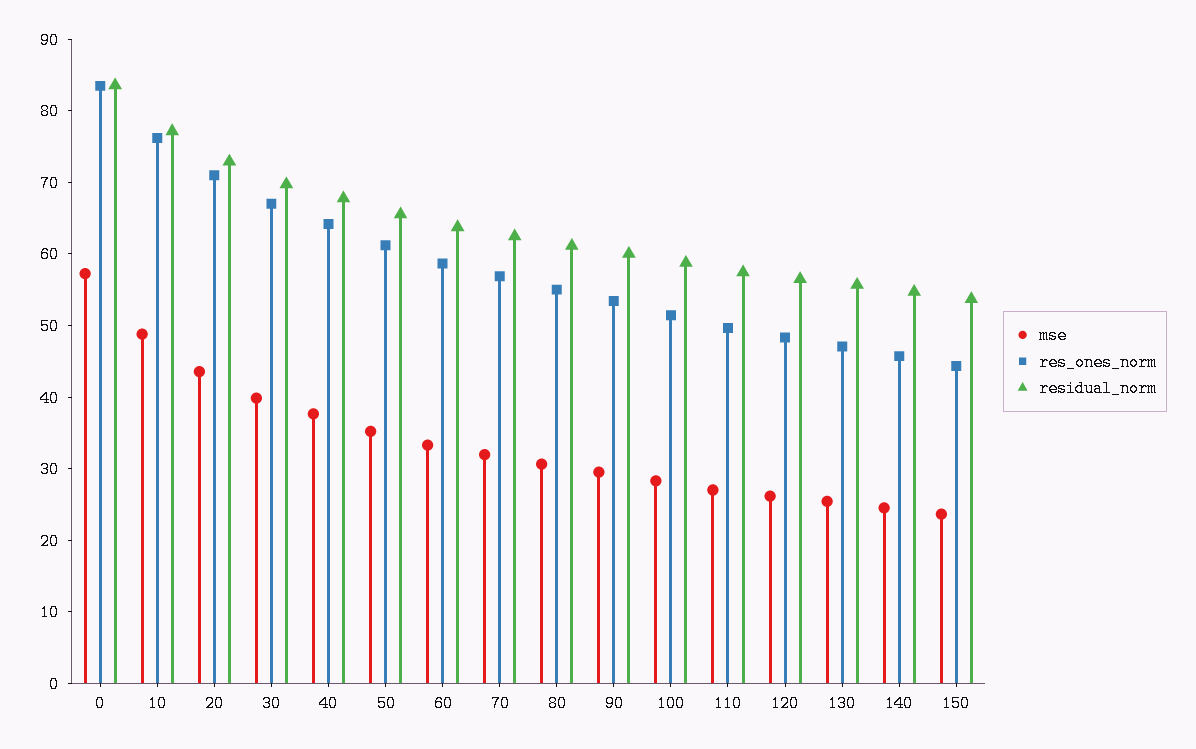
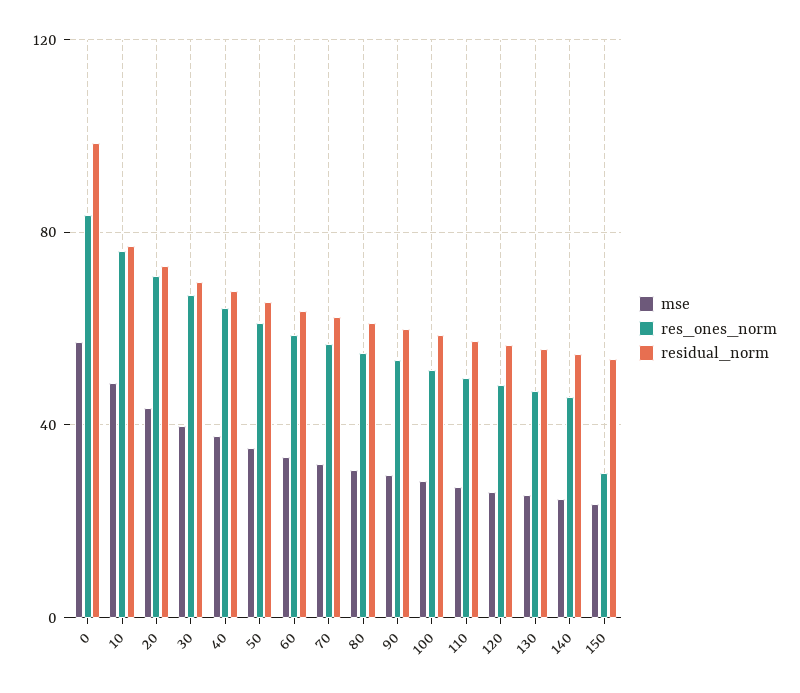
residual_norm, 0: 84 -> 100
res_ones_norm, 150: 44 -> 30

